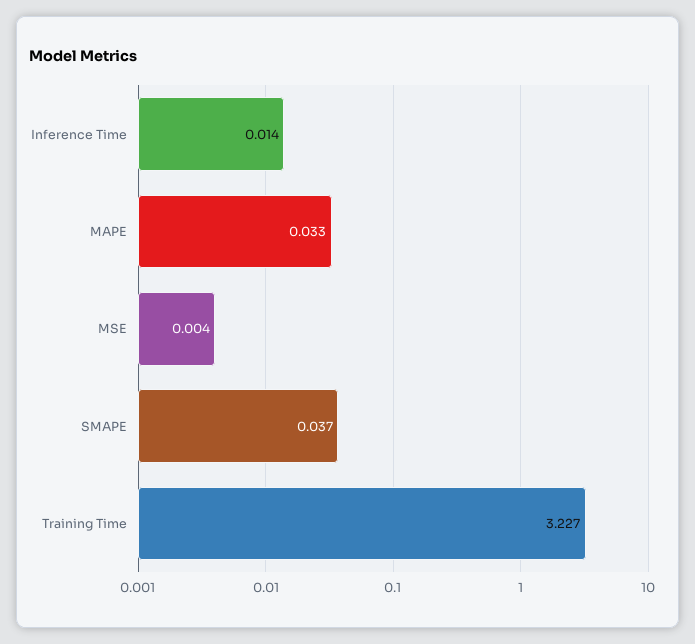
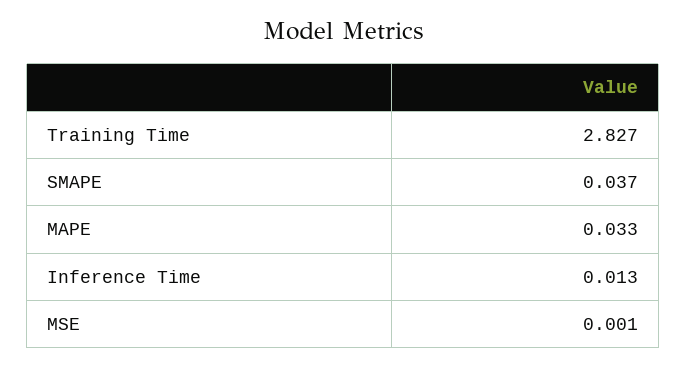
Inference Time: 0.014 -> 0.013
MSE: 0.004 -> 0.001
Training Time: 3.227 -> 2.827

